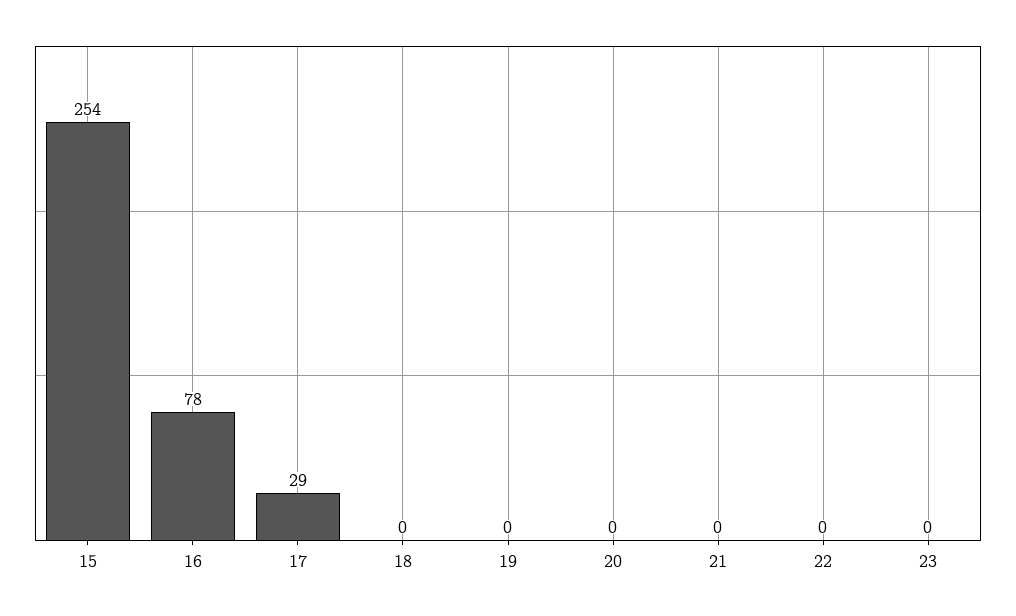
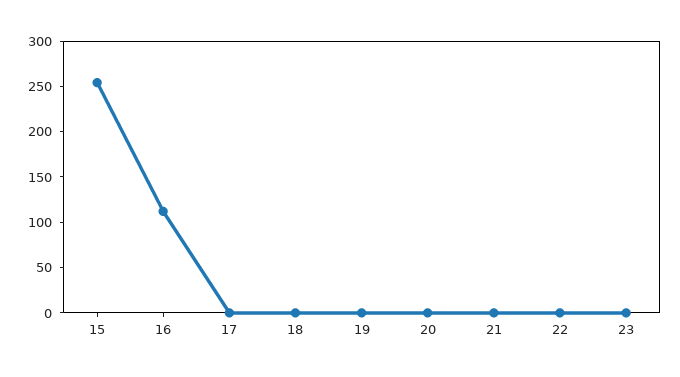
16: 78 -> 110
17: 29 -> 0

